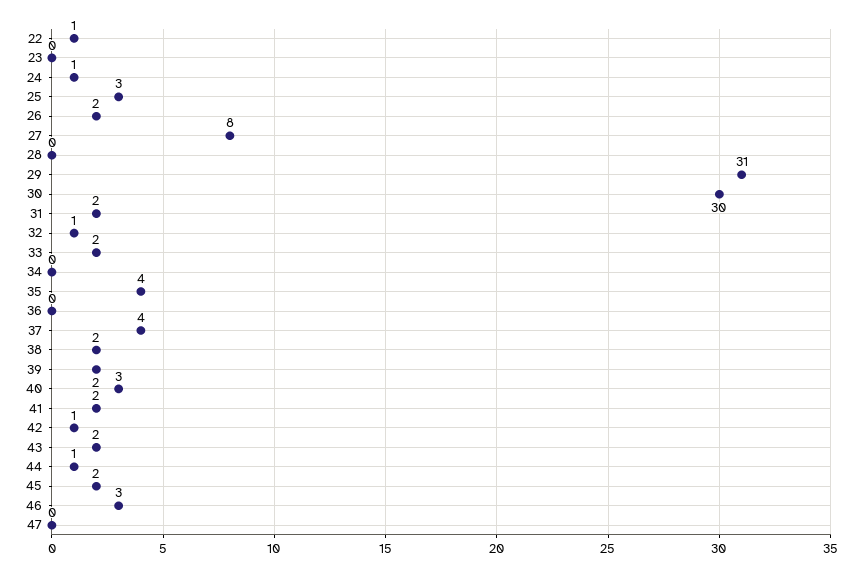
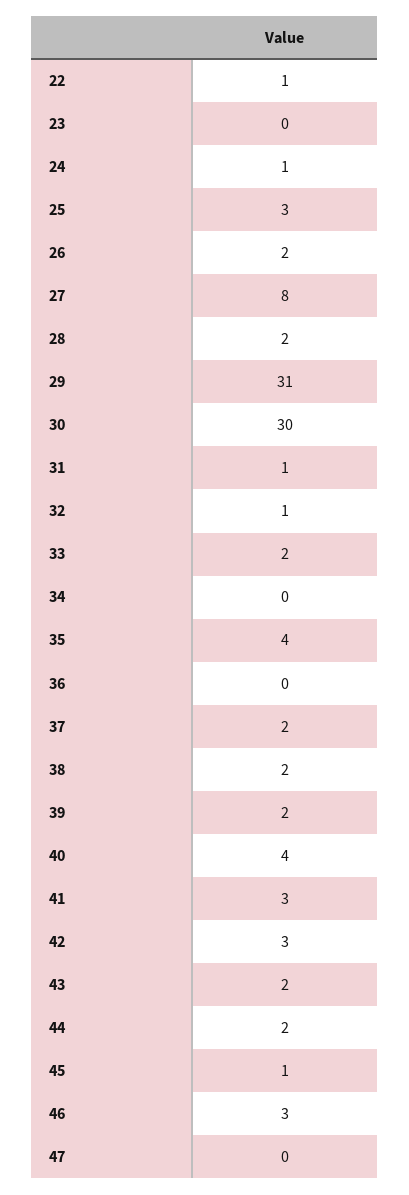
28: 0 -> 2
31: 2 -> 1
37: 4 -> 2
40: 3 -> 4
41: 2 -> 3
42: 1 -> 3
44: 1 -> 2
45: 2 -> 1

